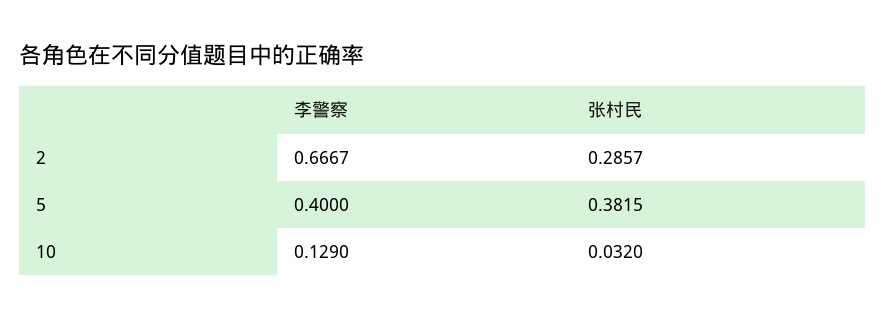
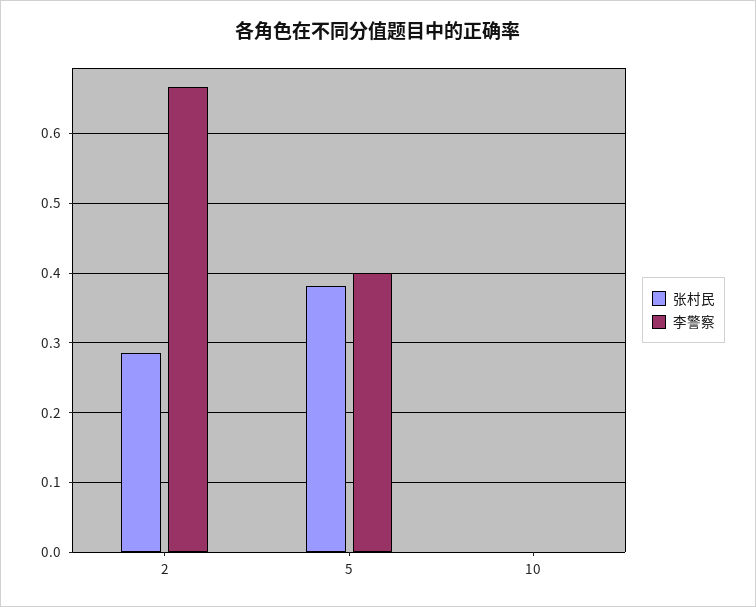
李警察, 10: 0.129 -> 0
张村民, 10: 0.032 -> 0

